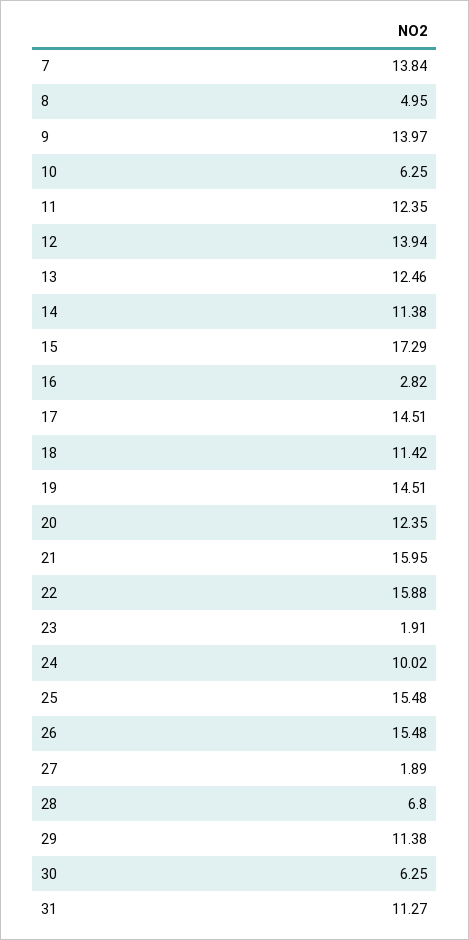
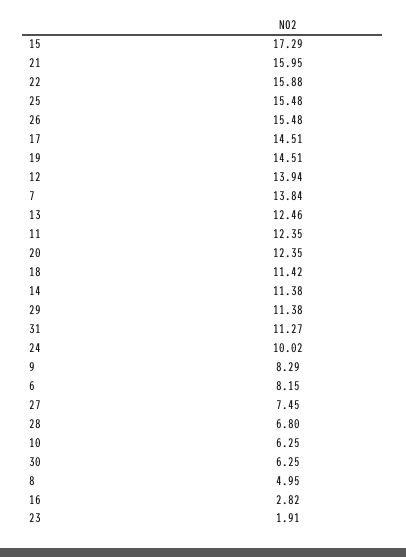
9: 13.97 -> 8.29
27: 1.89 -> 7.45
6: none -> 8.15

